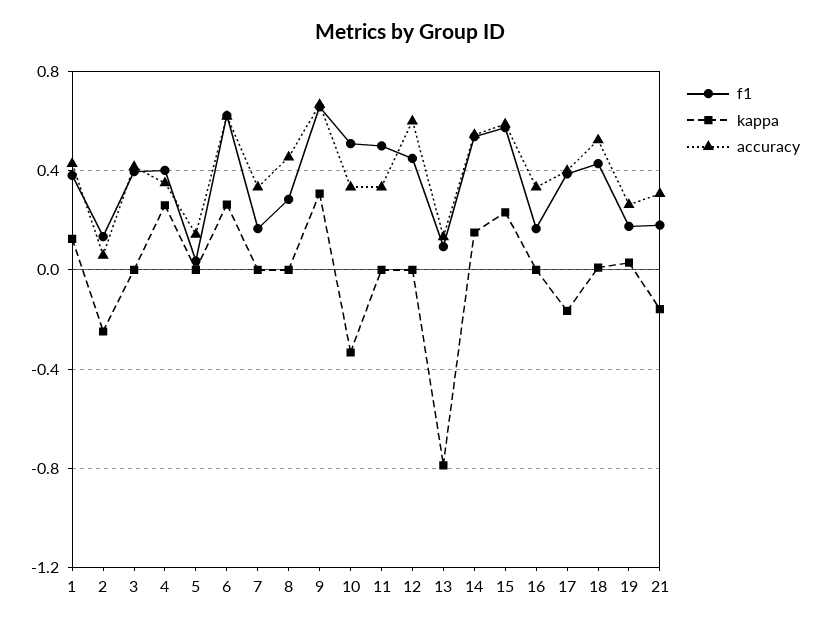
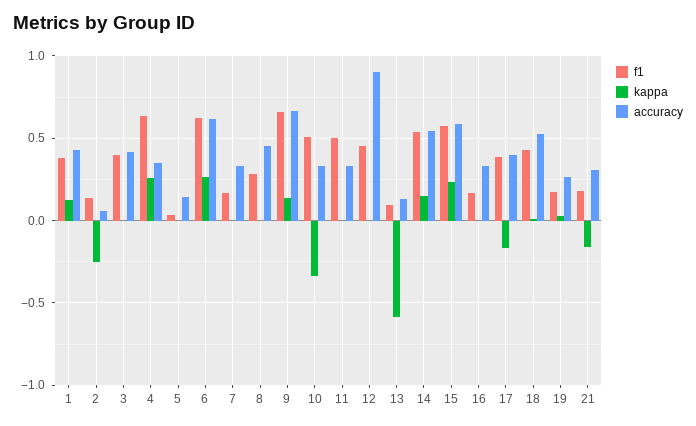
f1, 4: 0.4 -> 0.65
kappa, 9: 0.3 -> 0.15
accuracy, 12: 0.6 -> 0.9
kappa, 13: -0.8 -> -0.6

